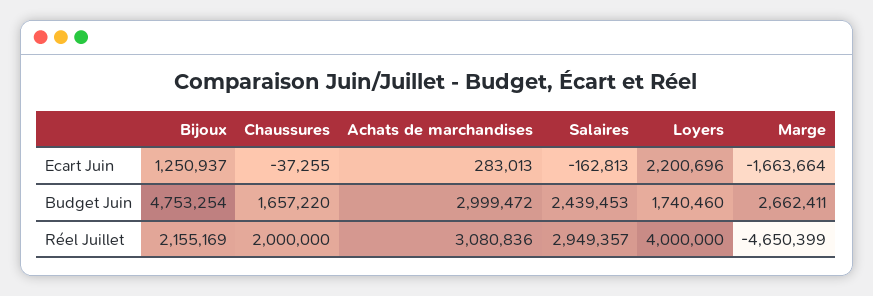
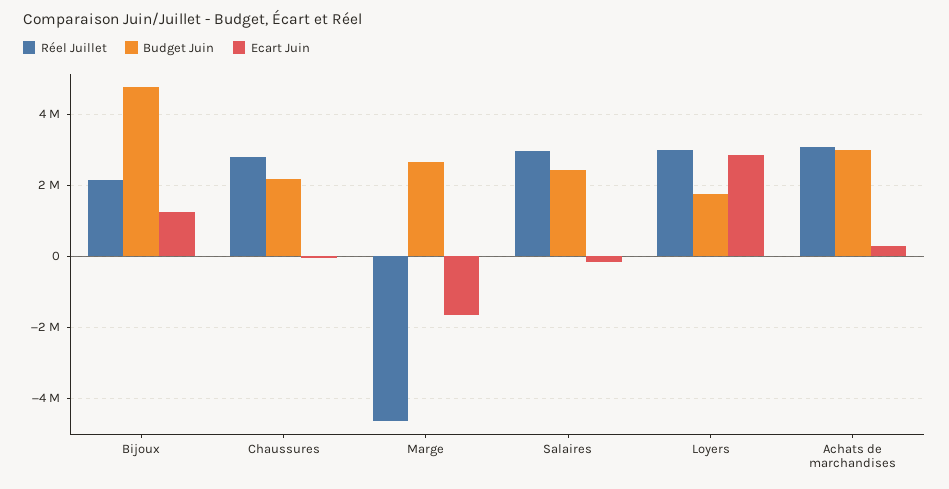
Ecart Juin, Loyers: 2200696 -> 2800000
Budget Juin, Chaussures: 1657220 -> 2200000
Réel Juillet, Chaussures: 2000000 -> 2800000
Réel Juillet, Loyers: 4000000 -> 3000000

